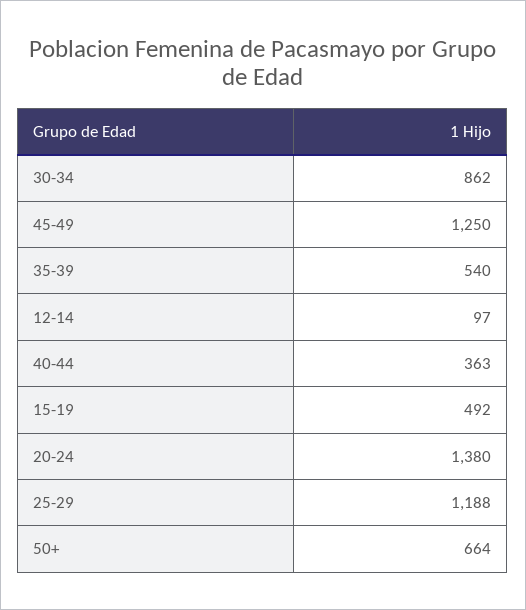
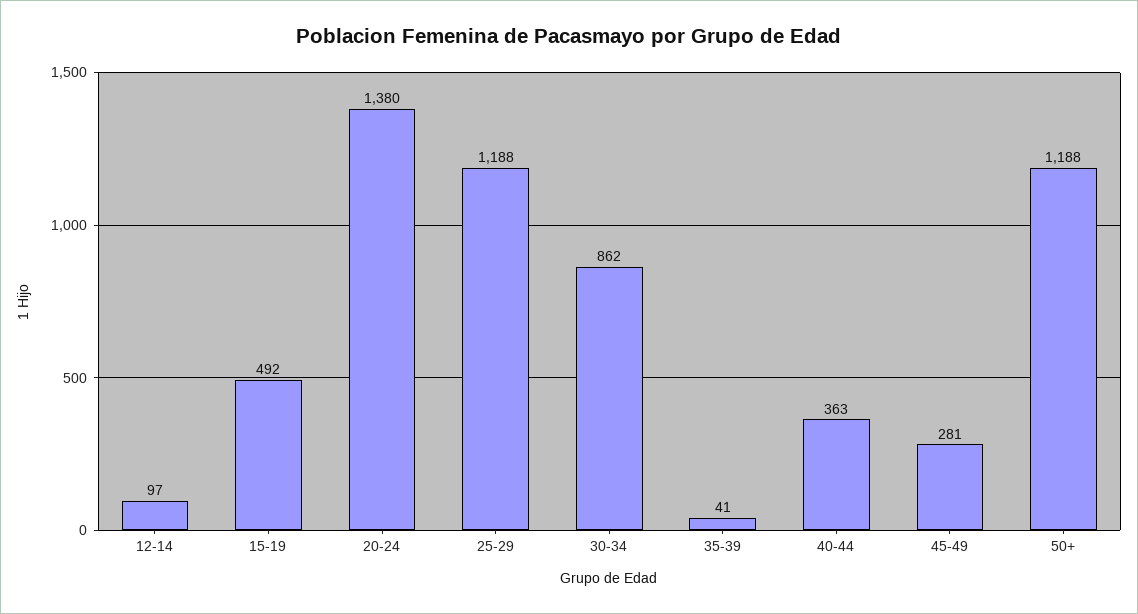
45-49: 1250 -> 281
35-39: 540 -> 41
50+: 664 -> 1188

